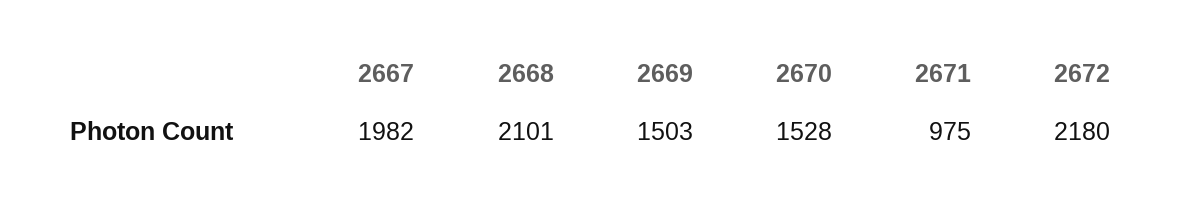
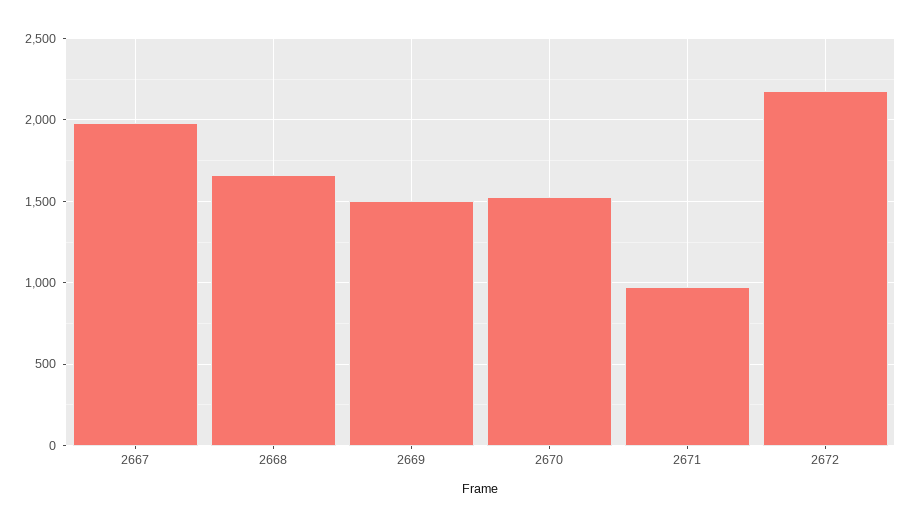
2668: 2101 -> 1650

